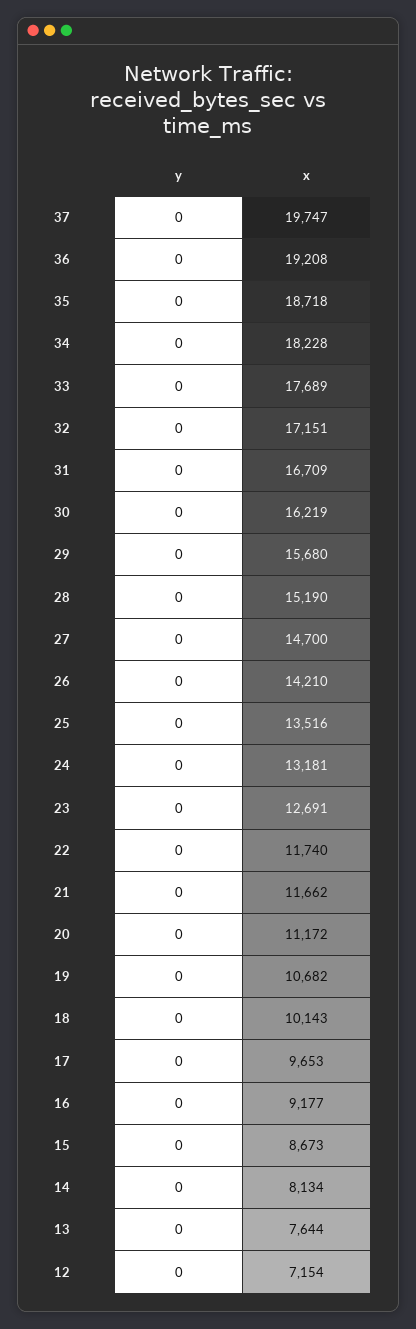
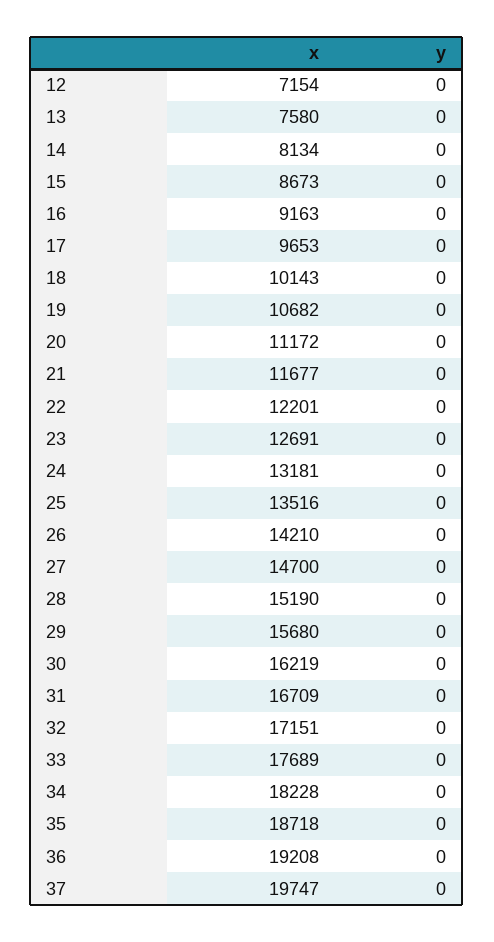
x, 22: 11740 -> 12201
x, 21: 11662 -> 11677
x, 16: 9177 -> 9163
x, 13: 7644 -> 7580

